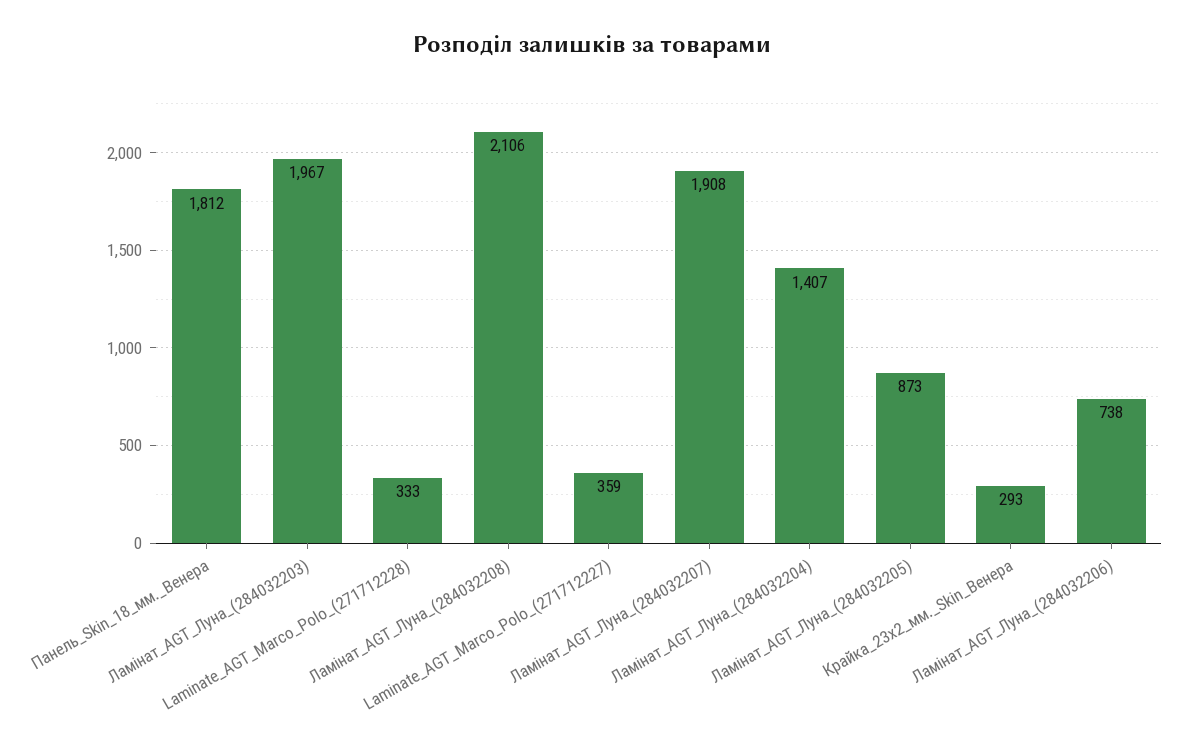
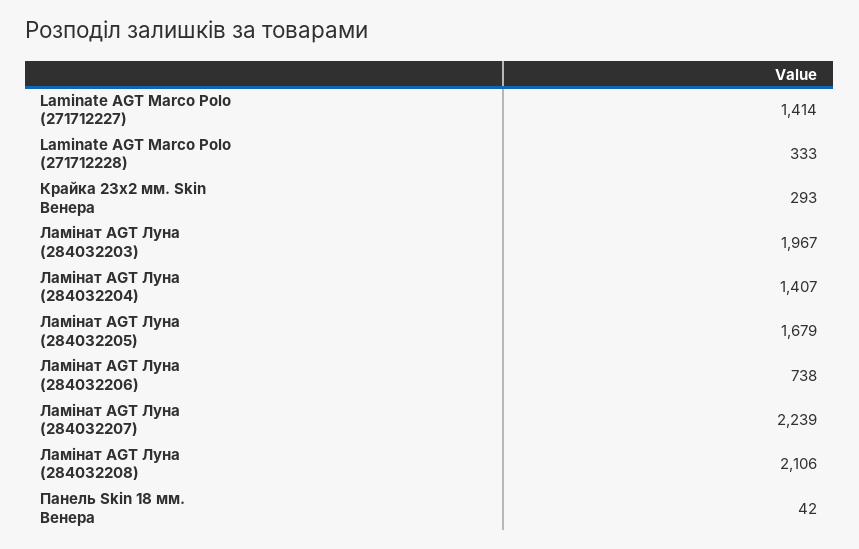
Панель_Skin_18_мм._Венера: 1812 -> 42
Laminate_AGT_Marco_Polo_(271712227): 359 -> 1414
Ламінат_AGT_Луна_(284032207): 1908 -> 2239
Ламінат_AGT_Луна_(284032205): 873 -> 1679

